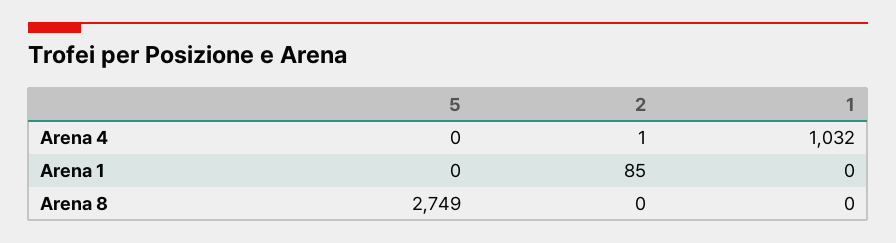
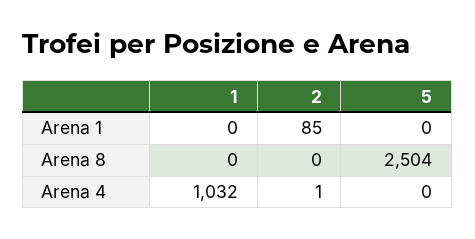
5, Arena 8: 2749 -> 2504

